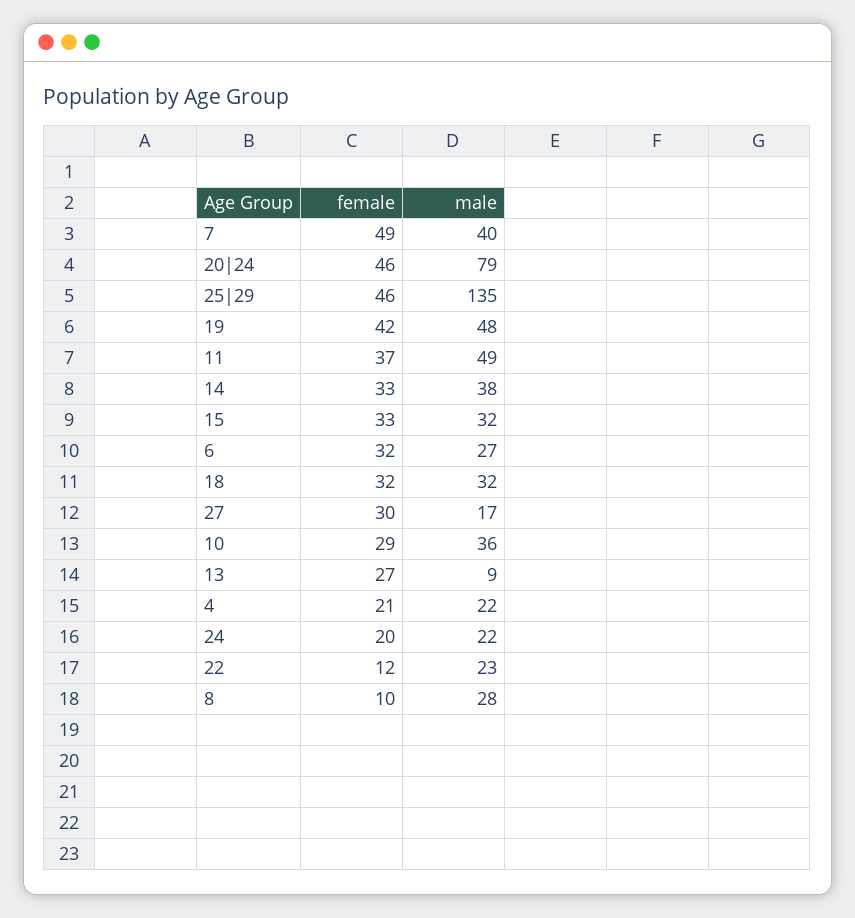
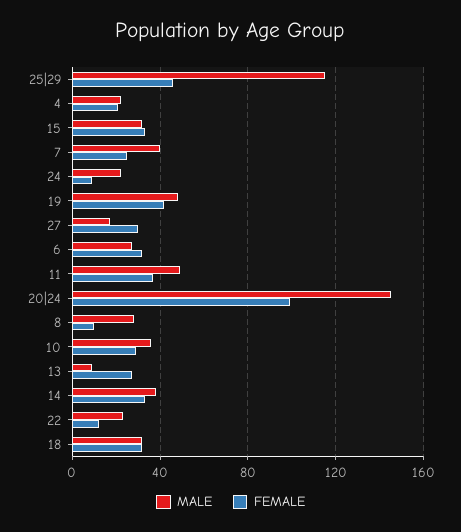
female, 7: 49 -> 25
female, 20|24: 46 -> 100
male, 20|24: 79 -> 145
male, 25|29: 135 -> 115
female, 24: 20 -> 10

